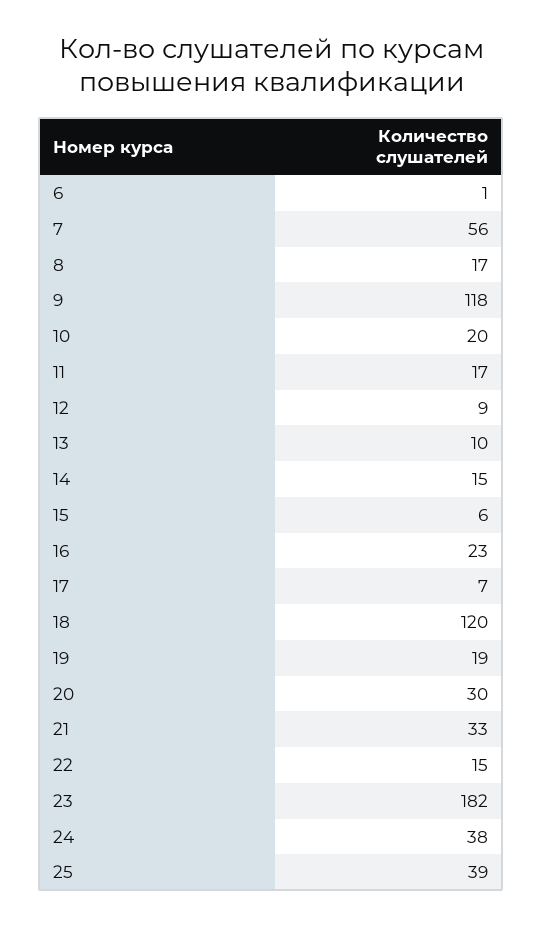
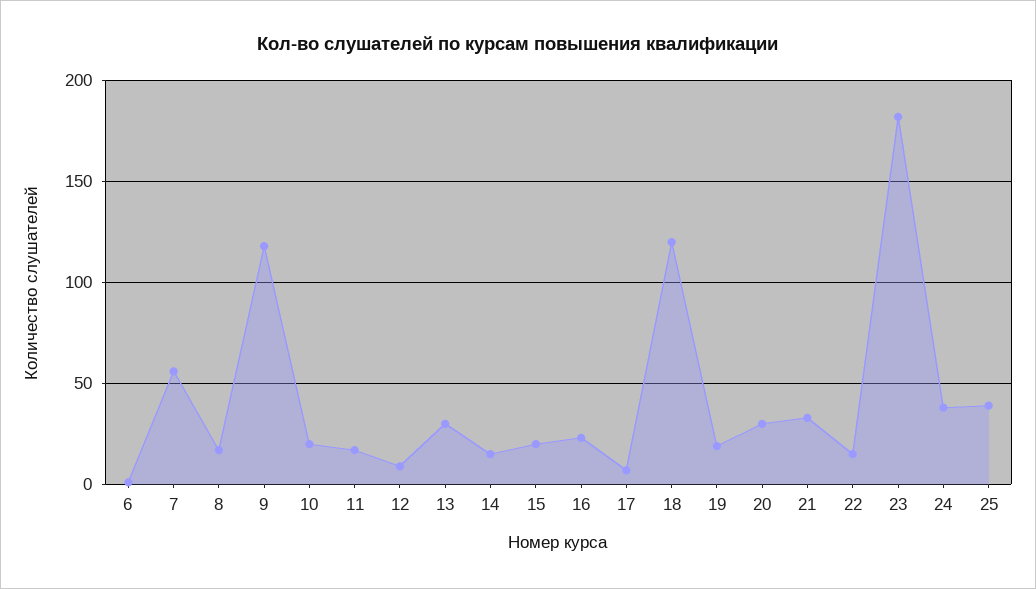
13: 10 -> 30
15: 6 -> 20

